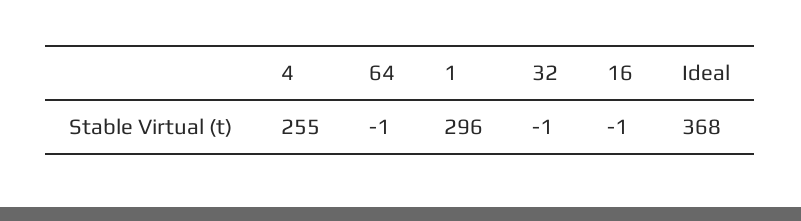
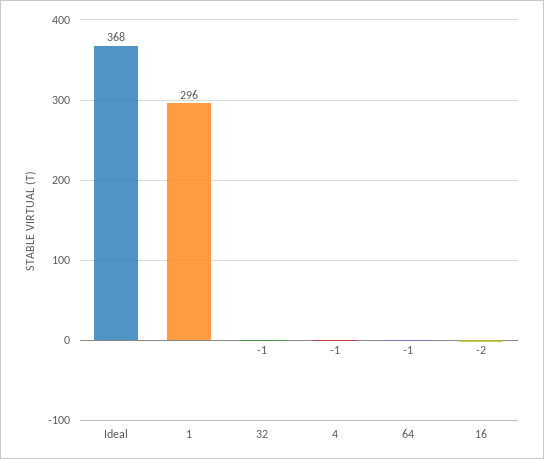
4: 255 -> -1
16: -1 -> -2

